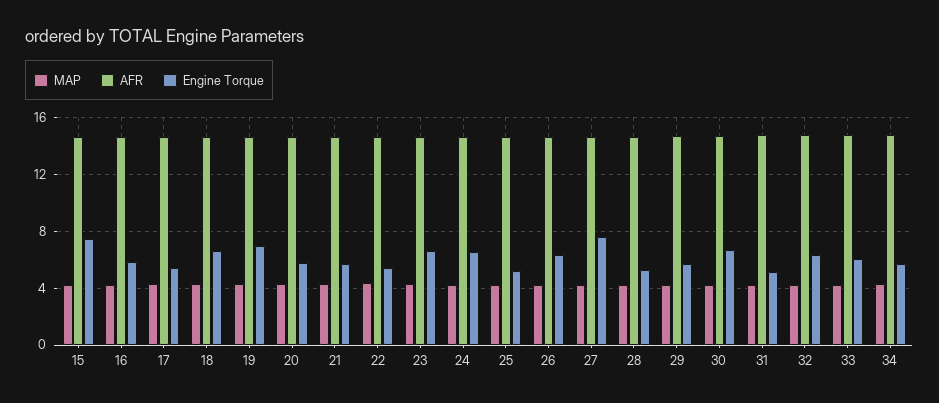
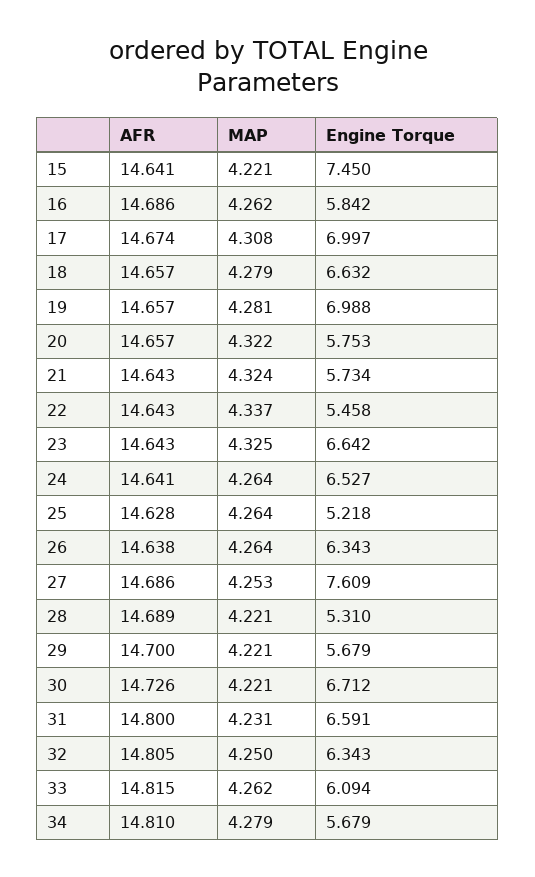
Engine Torque, 17: 5.5 -> 6.997
Engine Torque, 31: 5 -> 6.591

